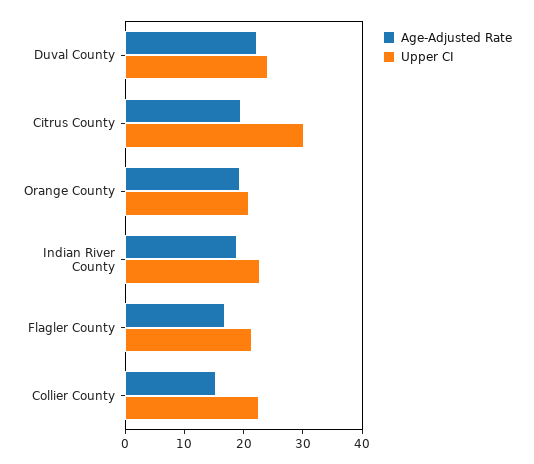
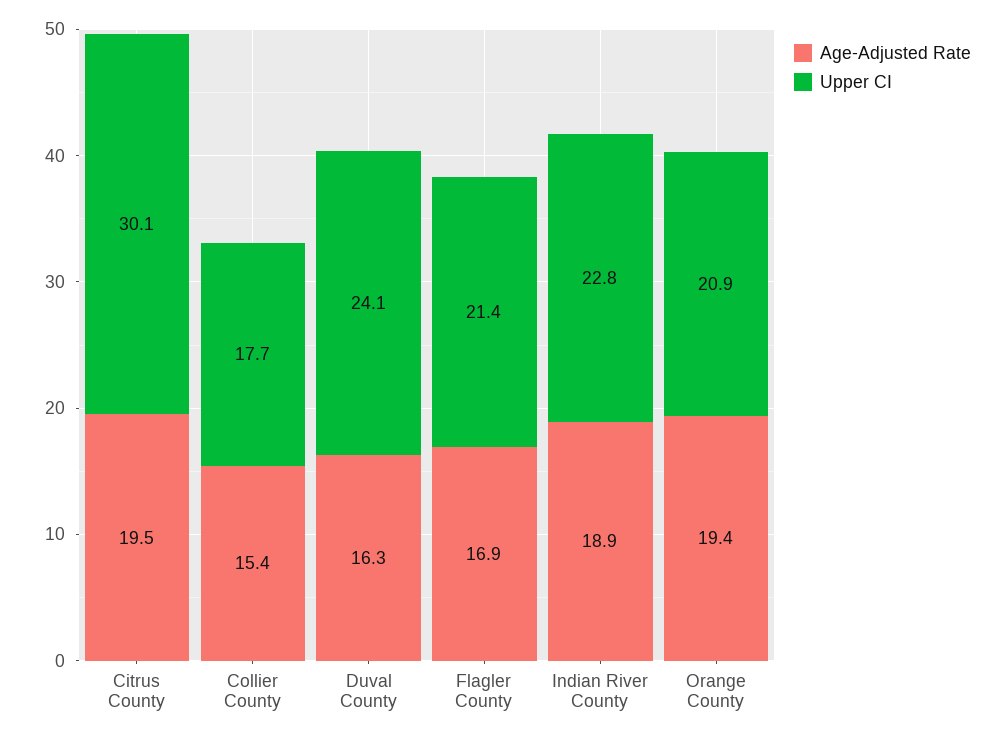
Age-Adjusted Rate, Duval County: 22 -> 16.3
Upper CI, Collier County: 22 -> 17.7

